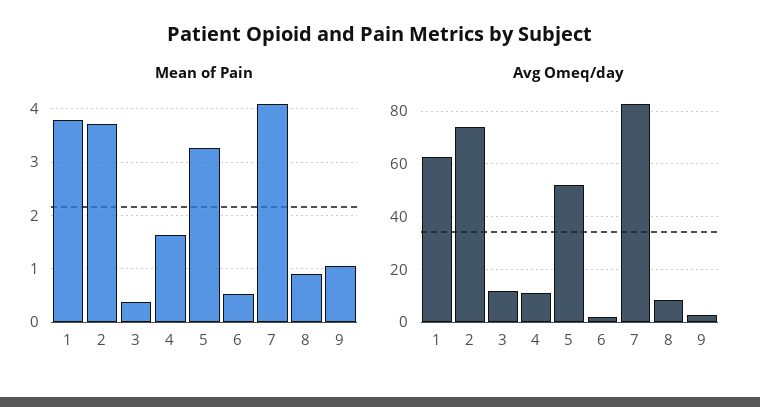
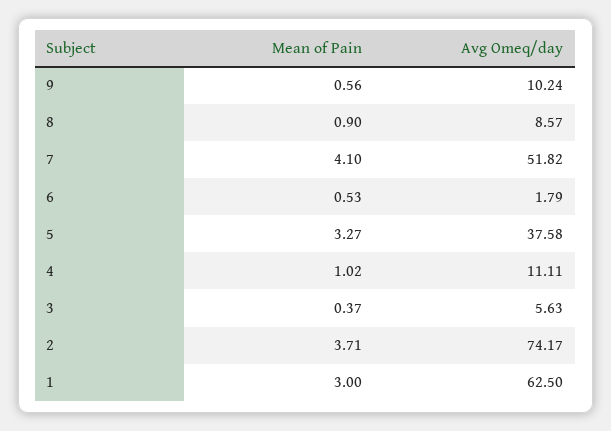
Mean of Pain, 1: 3.8 -> 3
Mean of Pain, 4: 1.6 -> 1.02
Mean of Pain, 9: 1 -> 0.56
Avg Omeq/day, 3: 12.5 -> 5.63
Avg Omeq/day, 5: 52.5 -> 37.58
Avg Omeq/day, 7: 82.5 -> 51.82
Avg Omeq/day, 9: 2.5 -> 10.24

